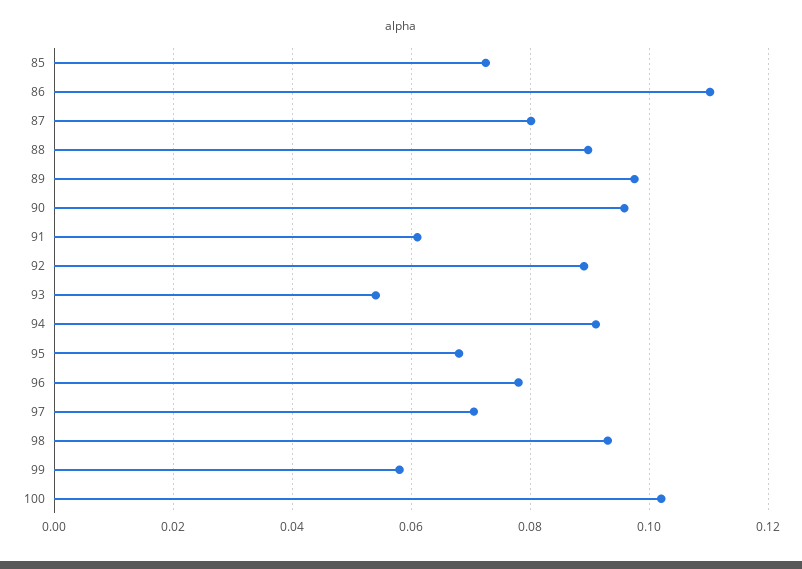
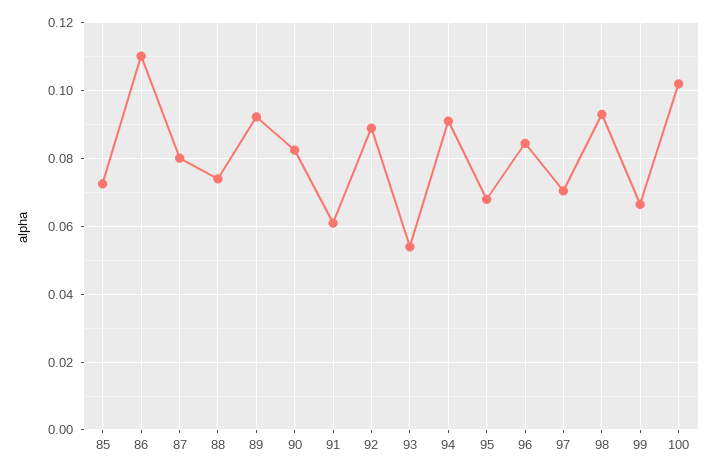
88: 0.09 -> 0.074
89: 0.098 -> 0.092
90: 0.096 -> 0.082
96: 0.078 -> 0.084
99: 0.058 -> 0.066

